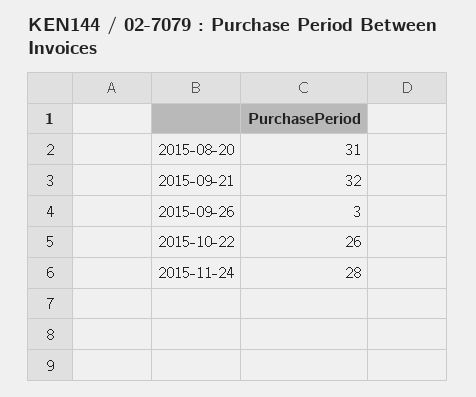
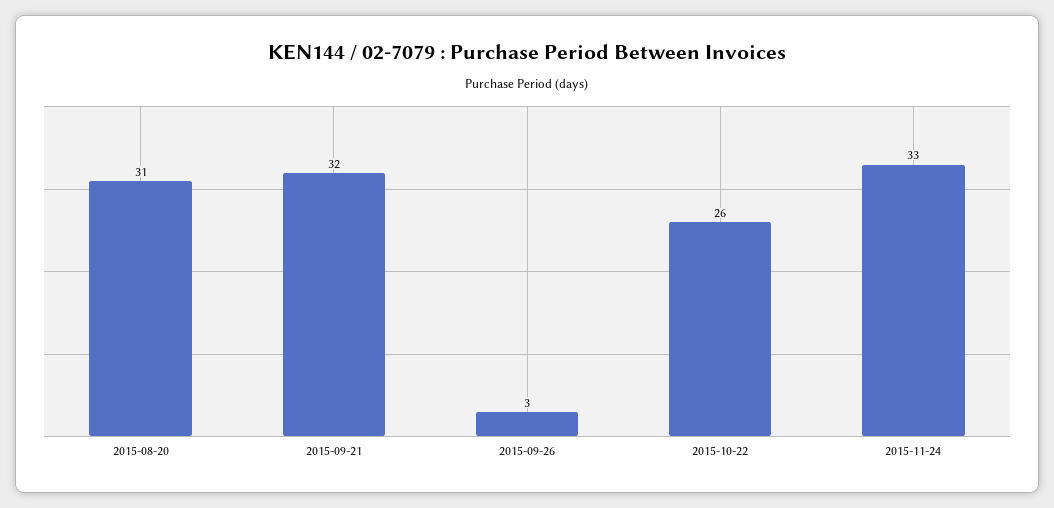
2015-11-24: 28 -> 33

